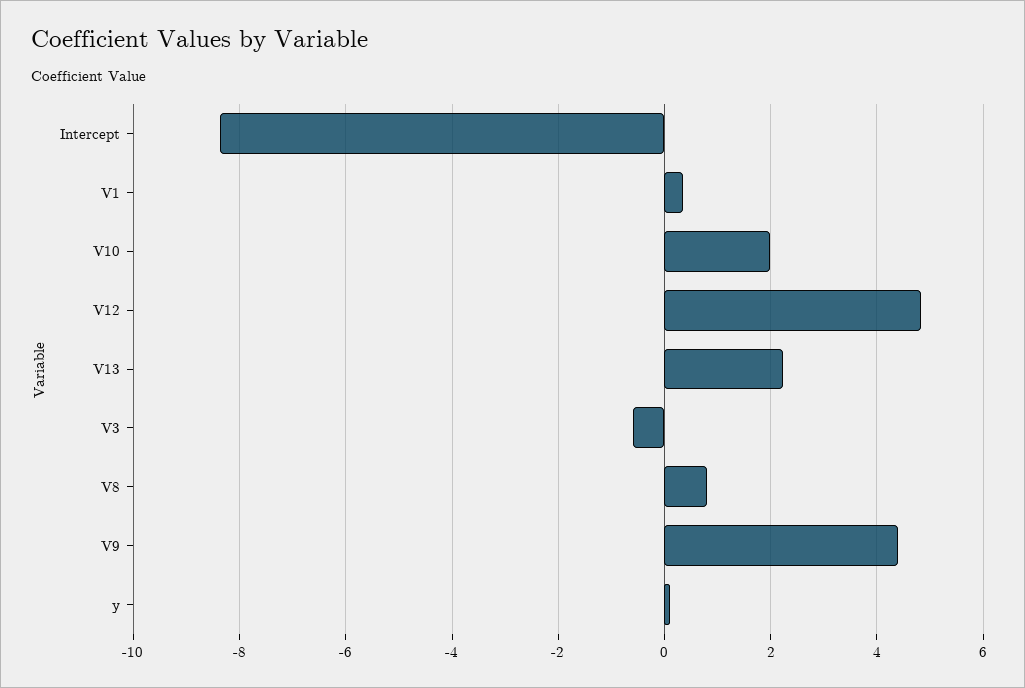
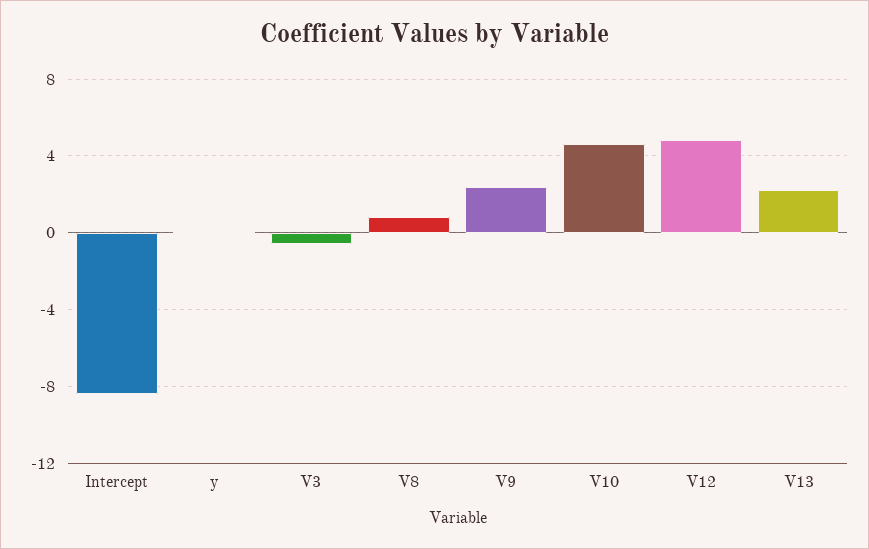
V1: 0.4 -> none
V10: 2 -> 4.5
V9: 4.4 -> 2.5

